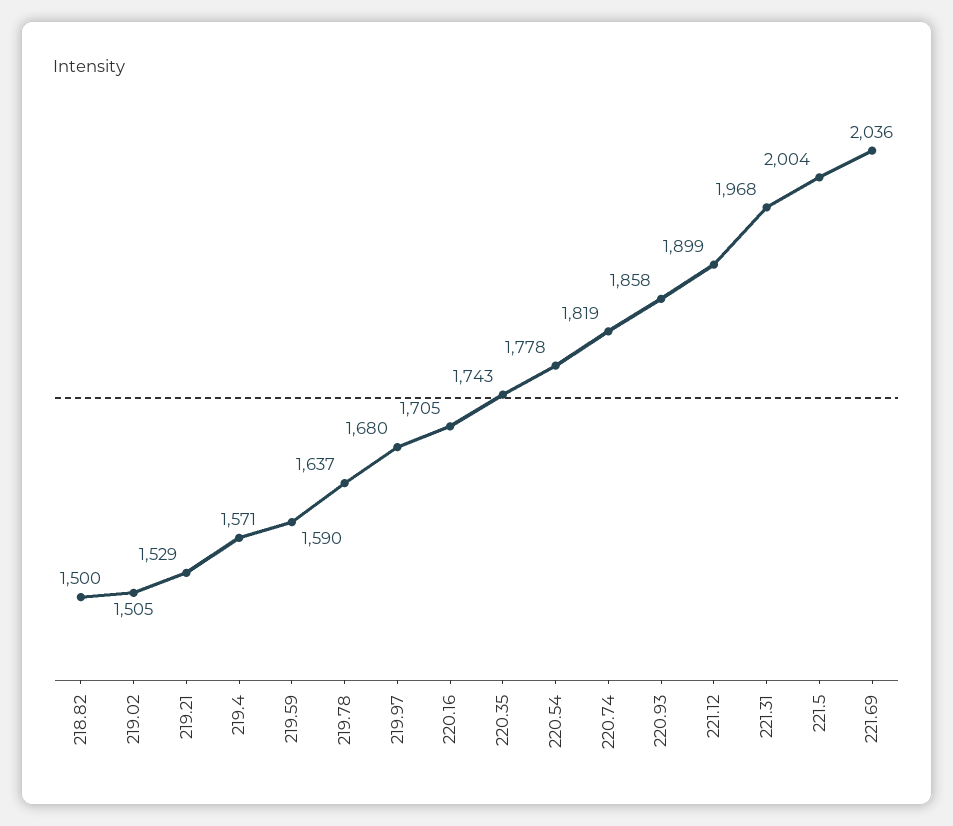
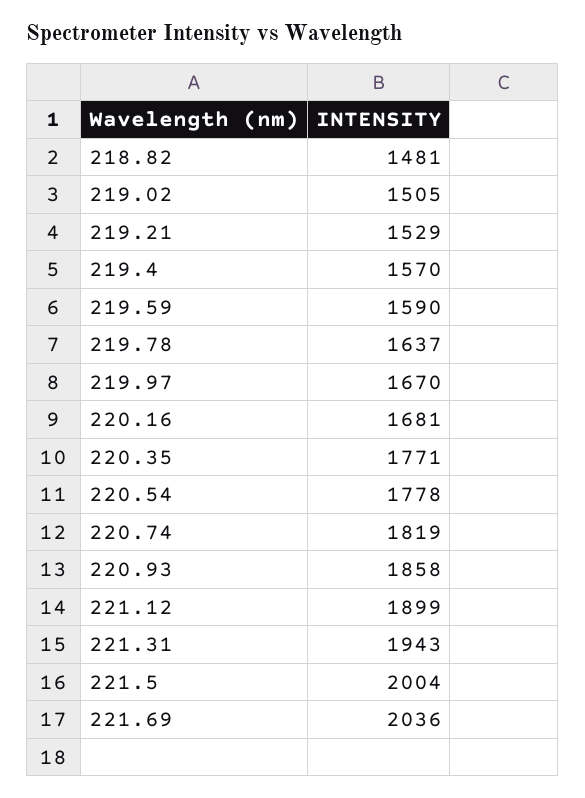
218.82: 1500 -> 1481
219.4: 1571 -> 1570
219.97: 1680 -> 1670
220.16: 1705 -> 1681
220.35: 1743 -> 1771
221.31: 1968 -> 1943

